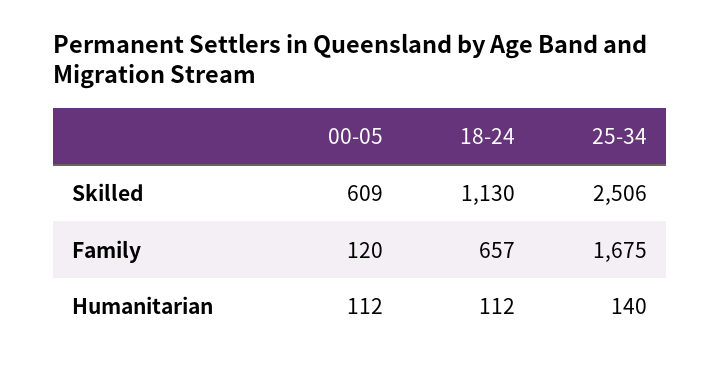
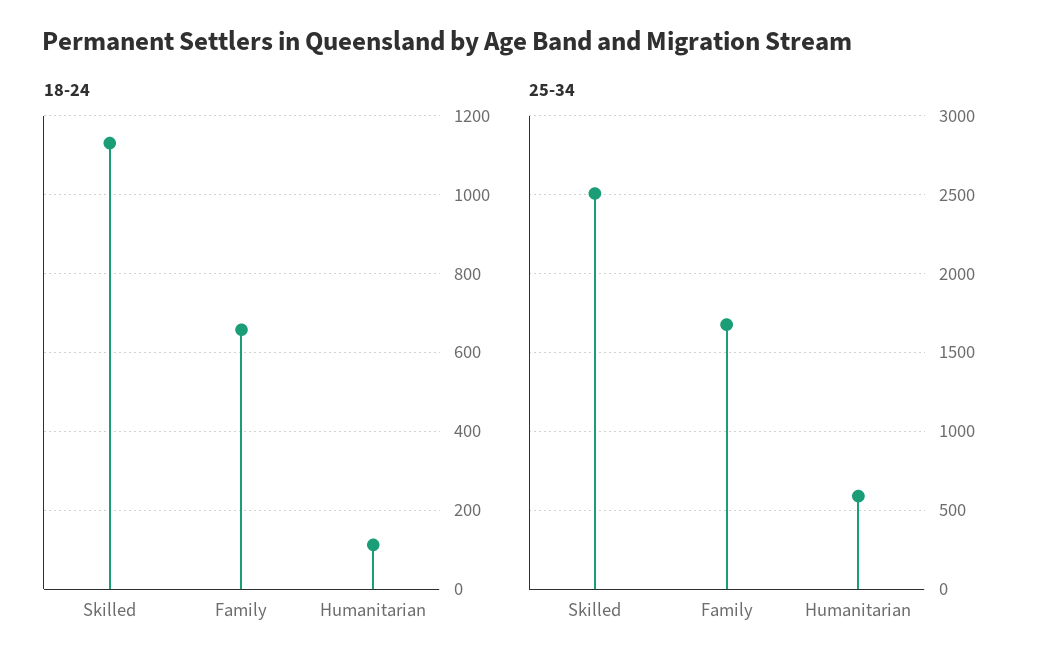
00-05, Skilled: 609 -> none
00-05, Family: 120 -> none
00-05, Humanitarian: 112 -> none
25-34, Humanitarian: 140 -> 600

